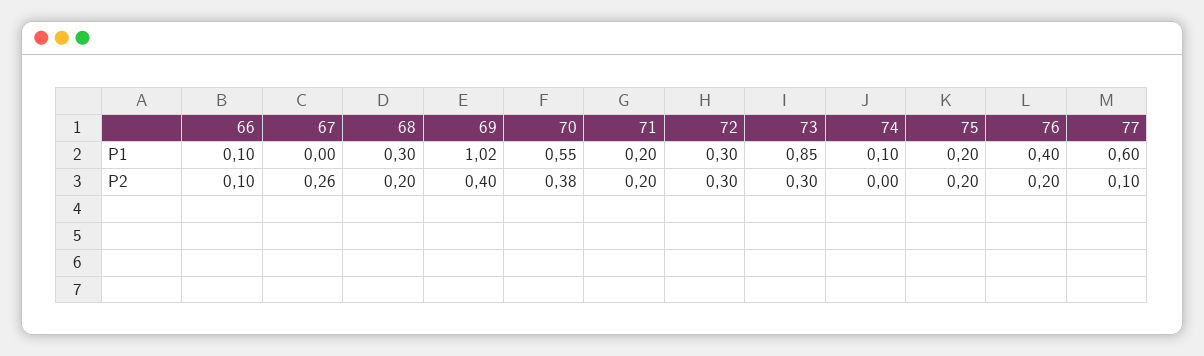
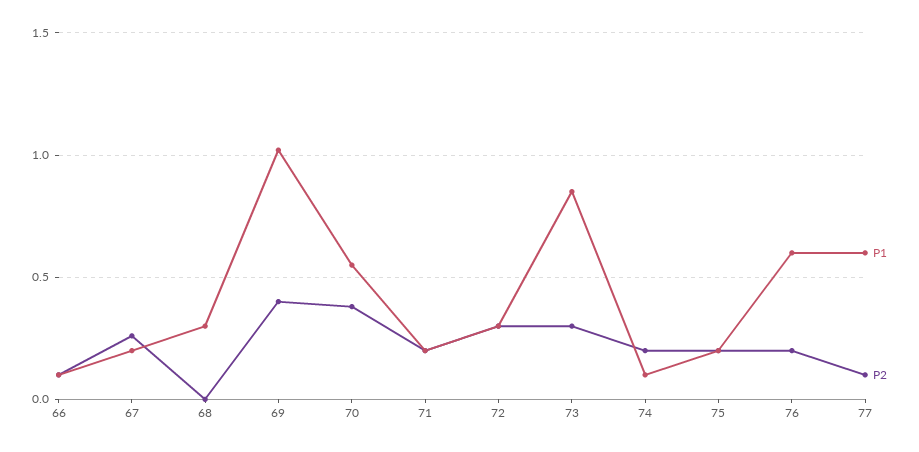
P1, 67: 0 -> 0.2
P1, 76: 0.4 -> 0.6
P2, 68: 0.2 -> 0
P2, 74: 0 -> 0.2

